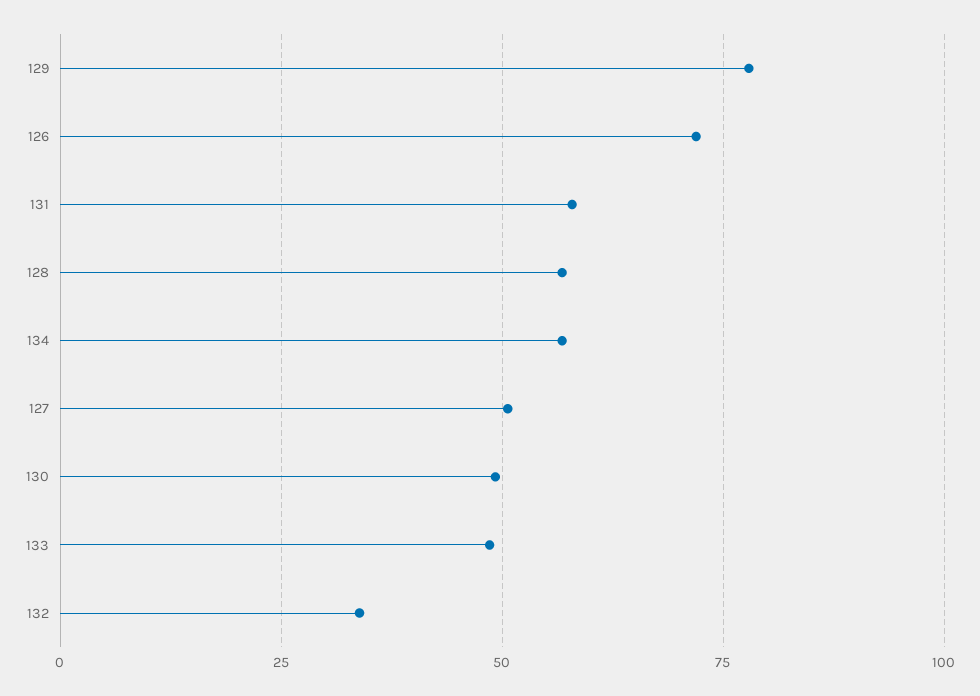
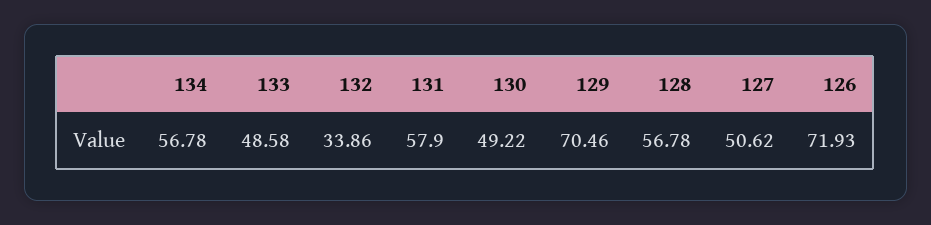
129: 77.5 -> 70.46

